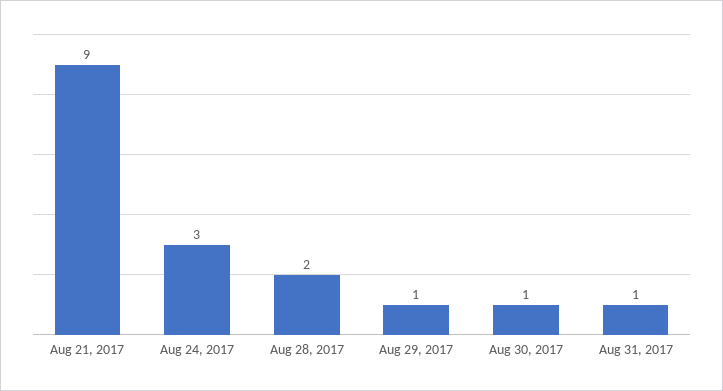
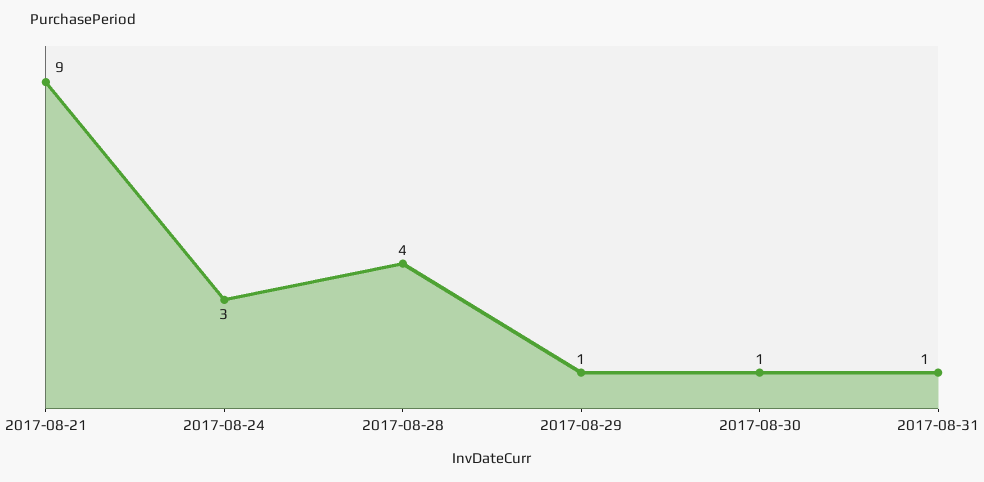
Aug 28, 2017: 2 -> 4

